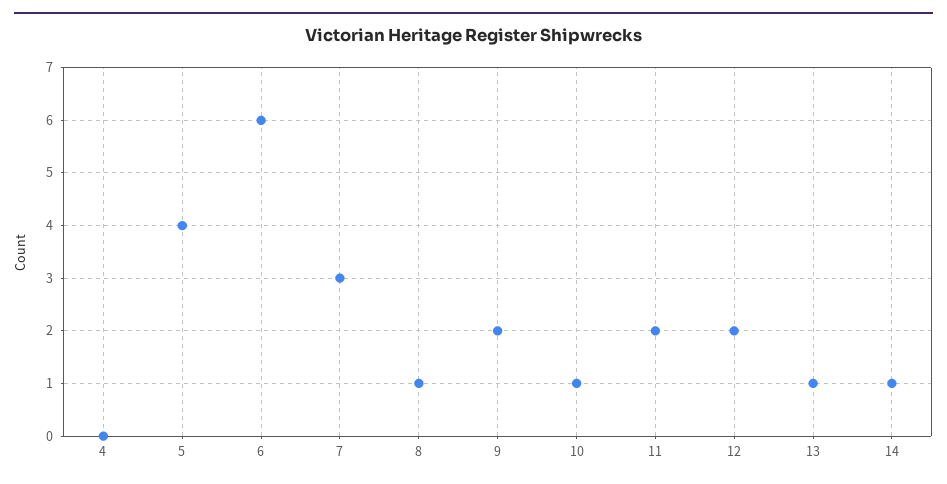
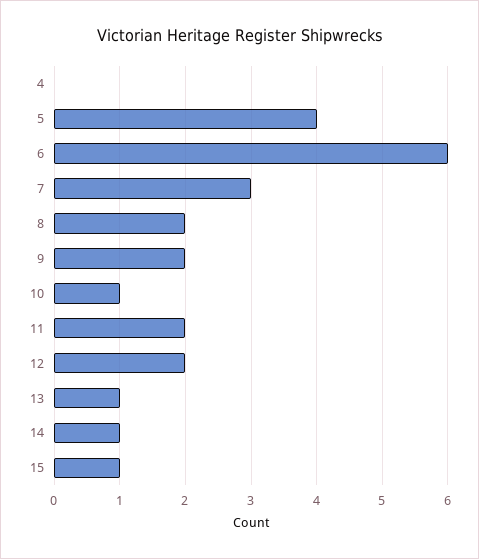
8: 1 -> 2
15: none -> 1

